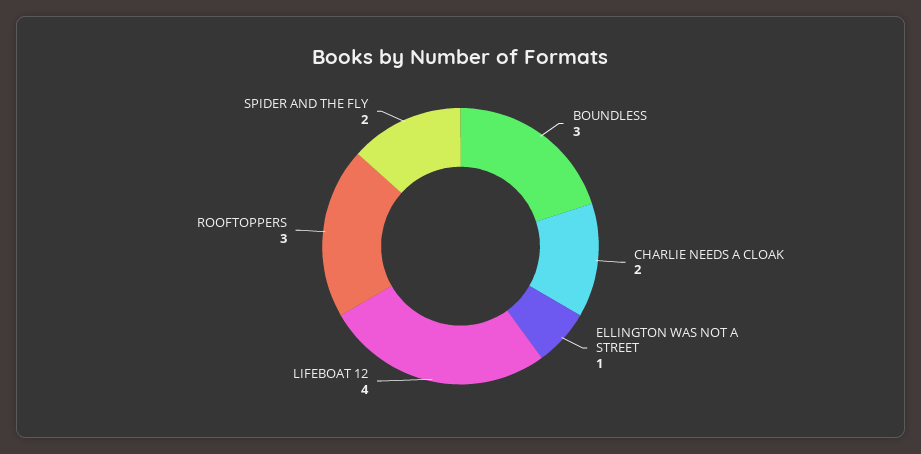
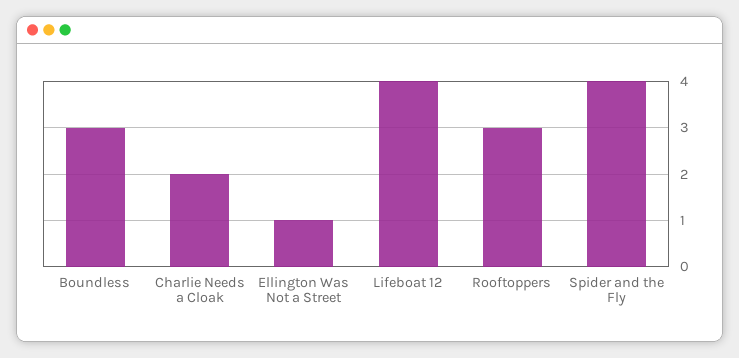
SPIDER AND THE FLY: 2 -> 4

